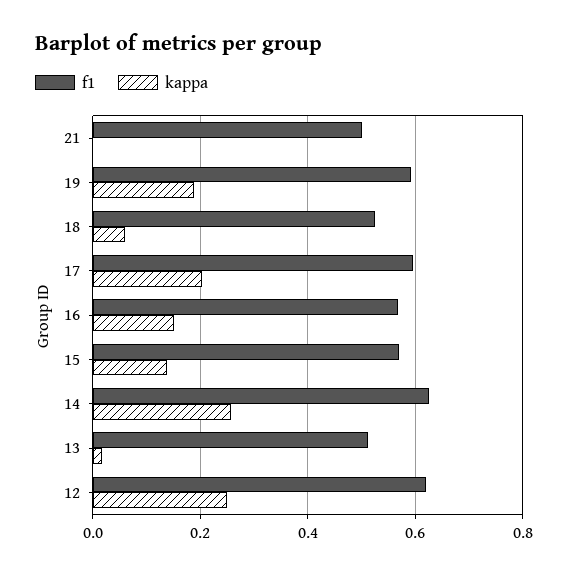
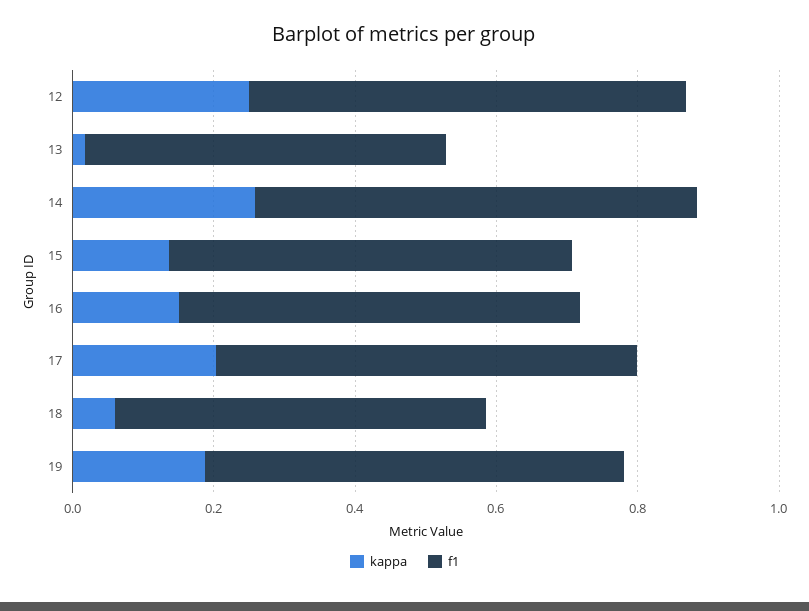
f1, 21: 0.5 -> none
kappa, 21: 0 -> none

